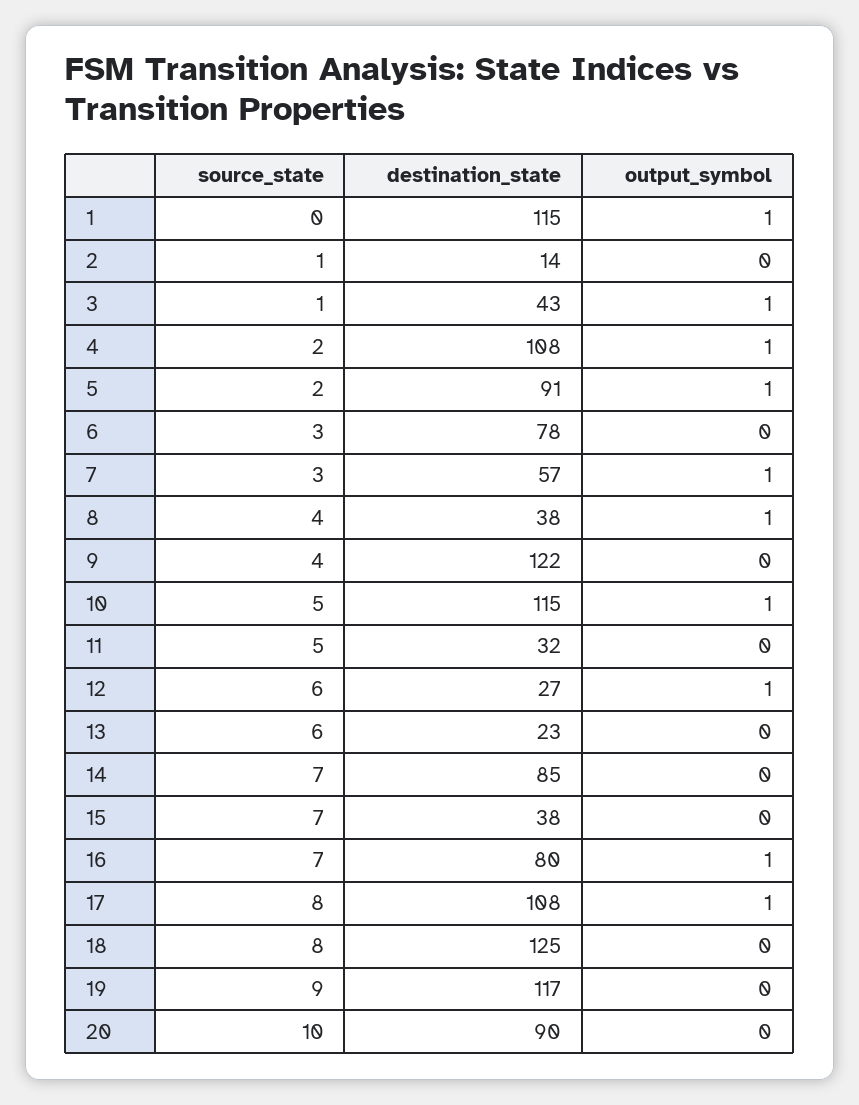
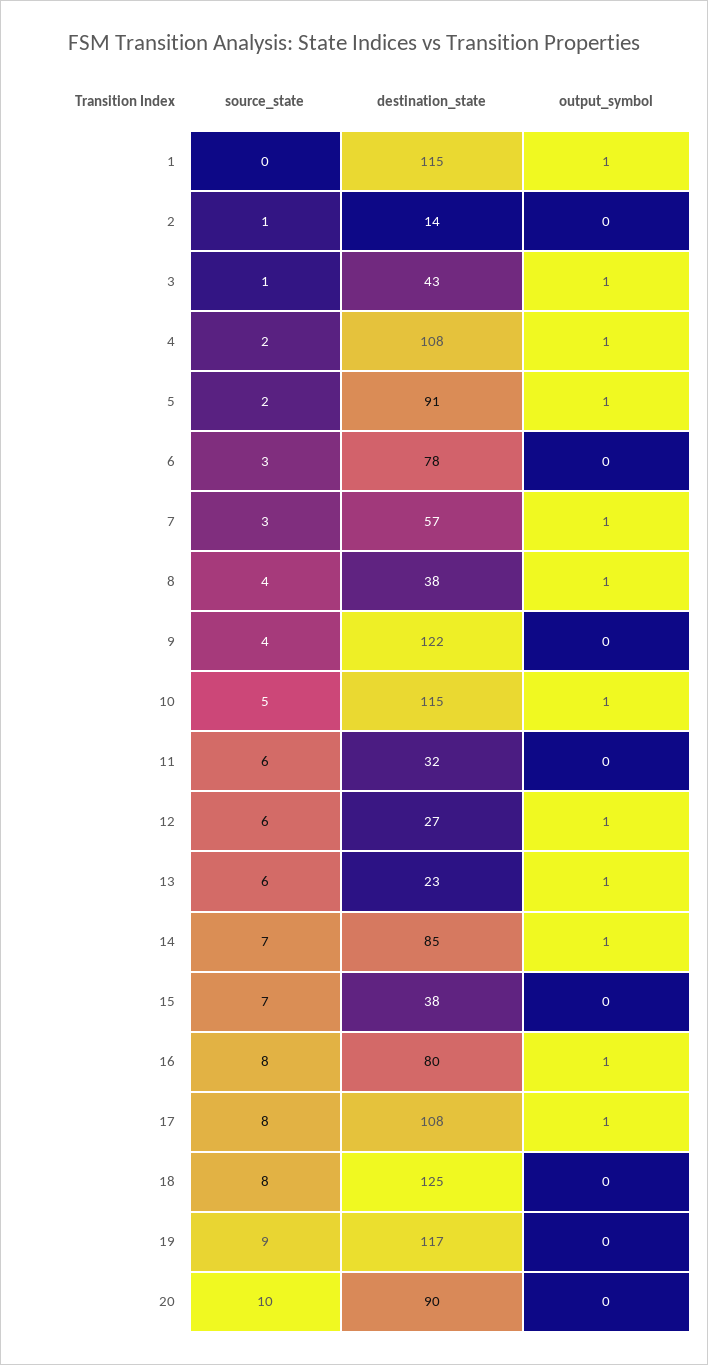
source_state, 11: 5 -> 6
output_symbol, 13: 0 -> 1
output_symbol, 14: 0 -> 1
source_state, 16: 7 -> 8

